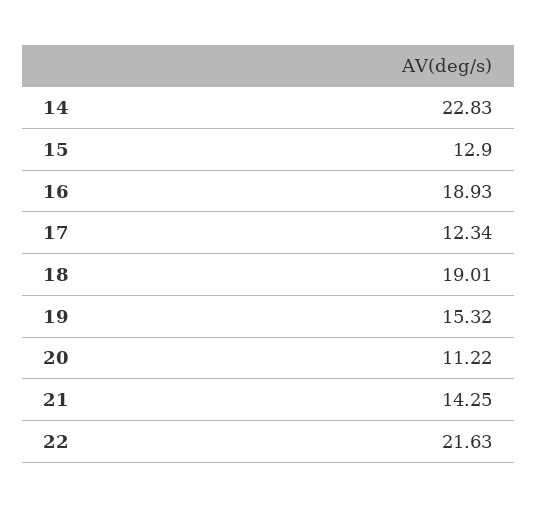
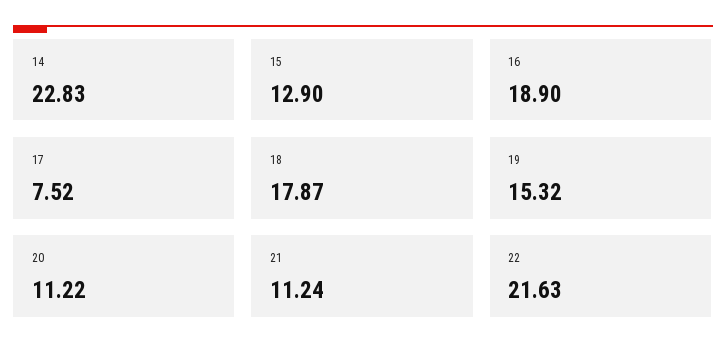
16: 18.93 -> 18.9
17: 12.34 -> 7.52
18: 19.01 -> 17.87
21: 14.25 -> 11.24

